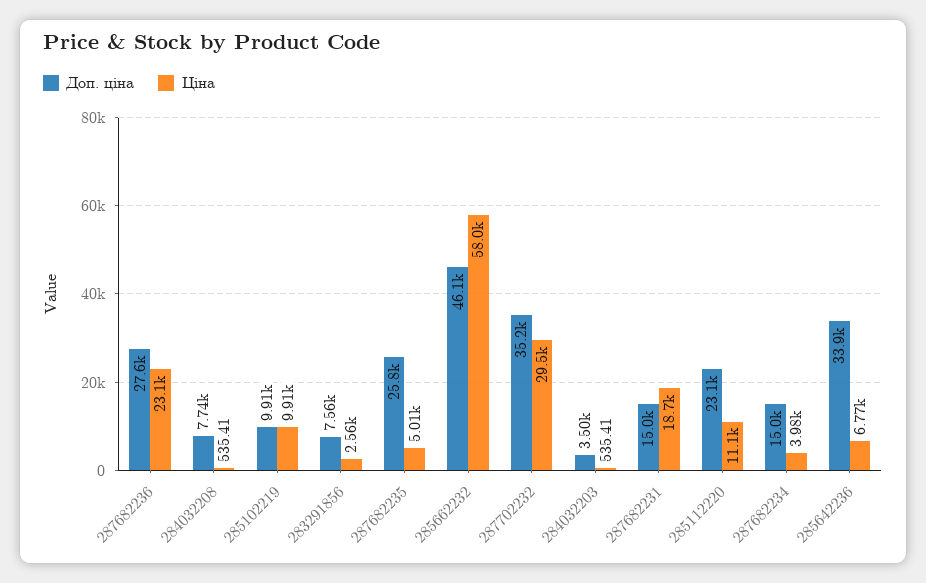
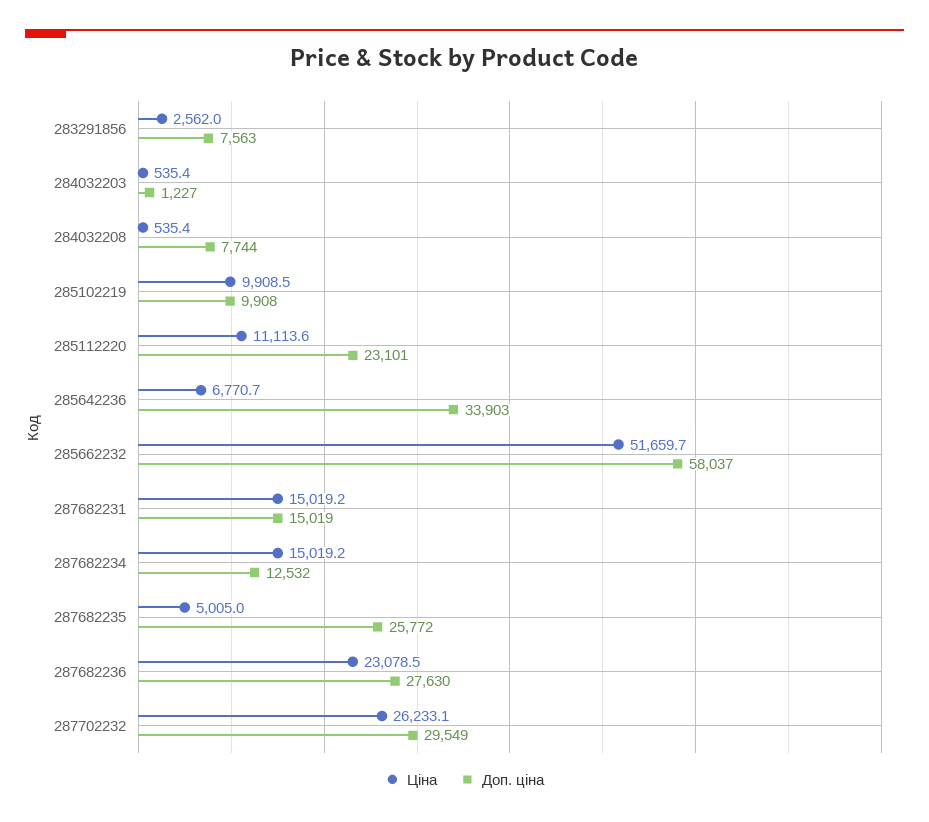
Доп. ціна, 285662232: 46100 -> 58037
Ціна, 285662232: 58000 -> 51659.7
Доп. ціна, 287702232: 35200 -> 29549
Ціна, 287702232: 29500 -> 26233.1
Доп. ціна, 284032203: 3500 -> 1227
Ціна, 287682231: 18700 -> 15019.2
Доп. ціна, 287682234: 15000 -> 12532
Ціна, 287682234: 3980 -> 15019.2

